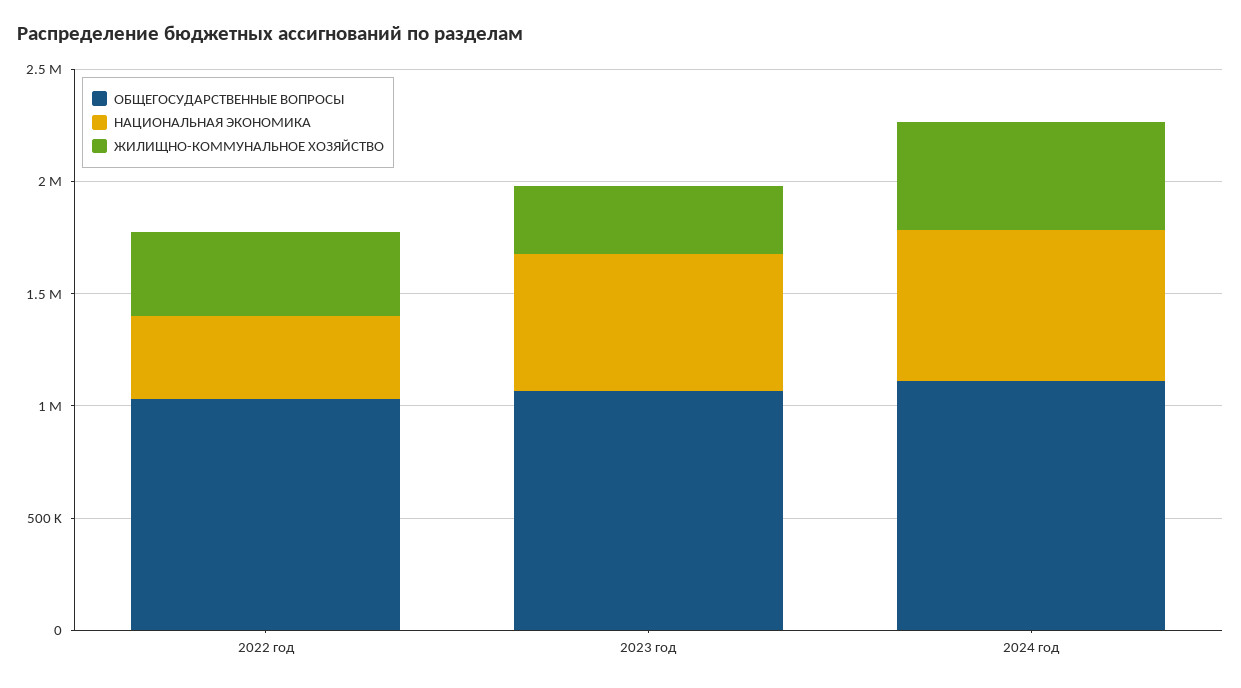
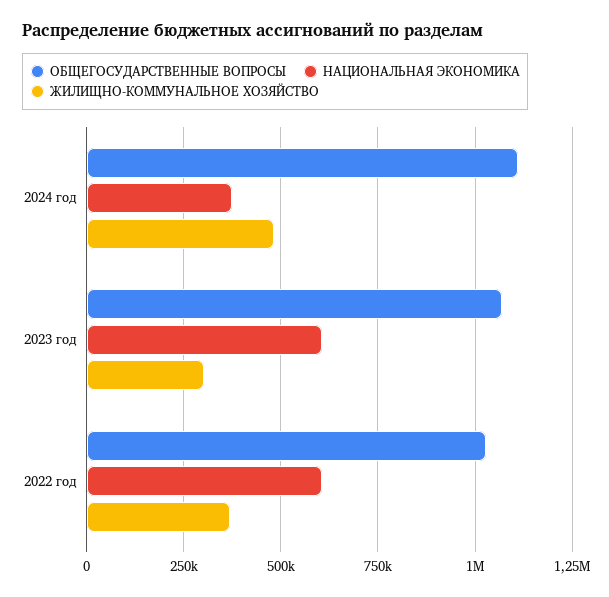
НАЦИОНАЛЬНАЯ ЭКОНОМИКА, 2022 год: 400000 -> 600000
НАЦИОНАЛЬНАЯ ЭКОНОМИКА, 2024 год: 700000 -> 375000

